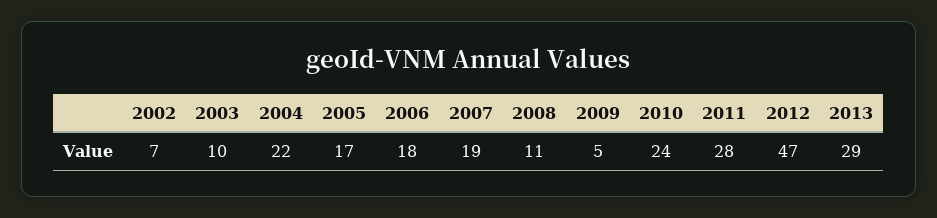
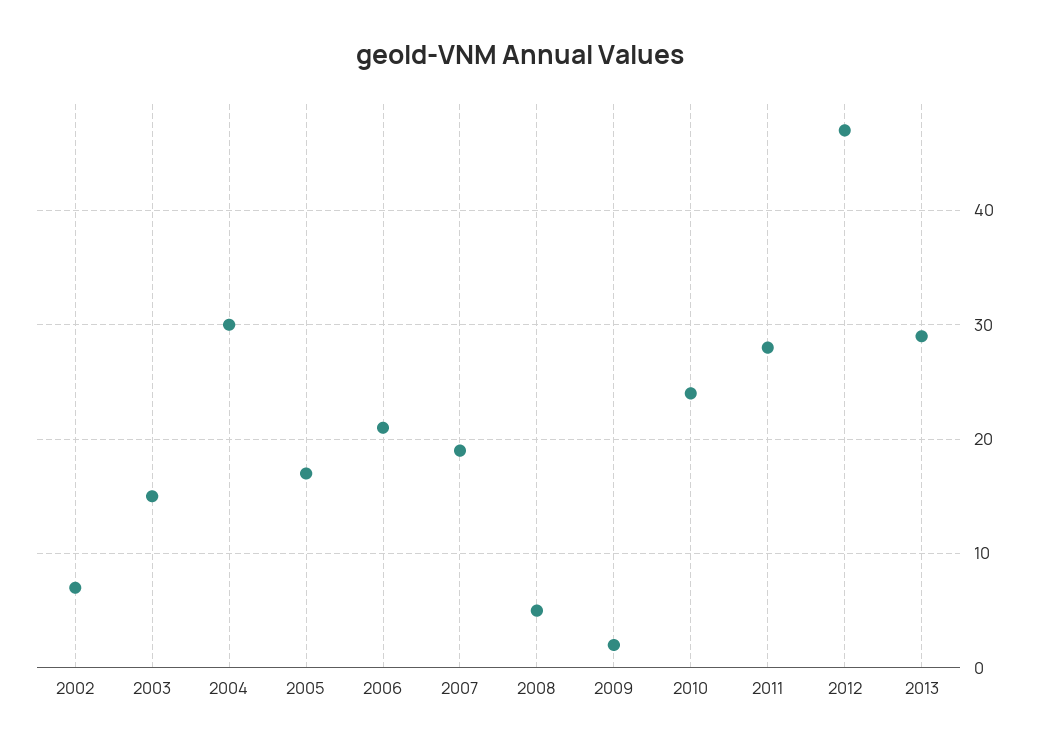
2003: 10 -> 15
2004: 22 -> 30
2006: 18 -> 21
2008: 11 -> 5
2009: 5 -> 2

